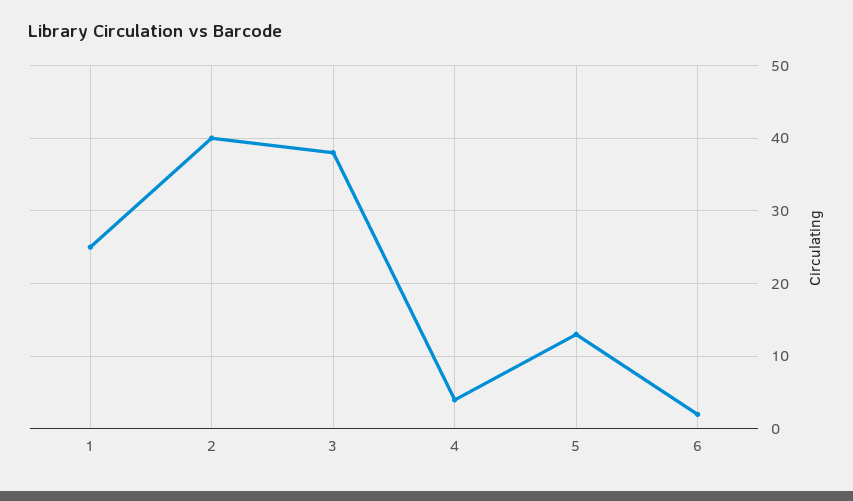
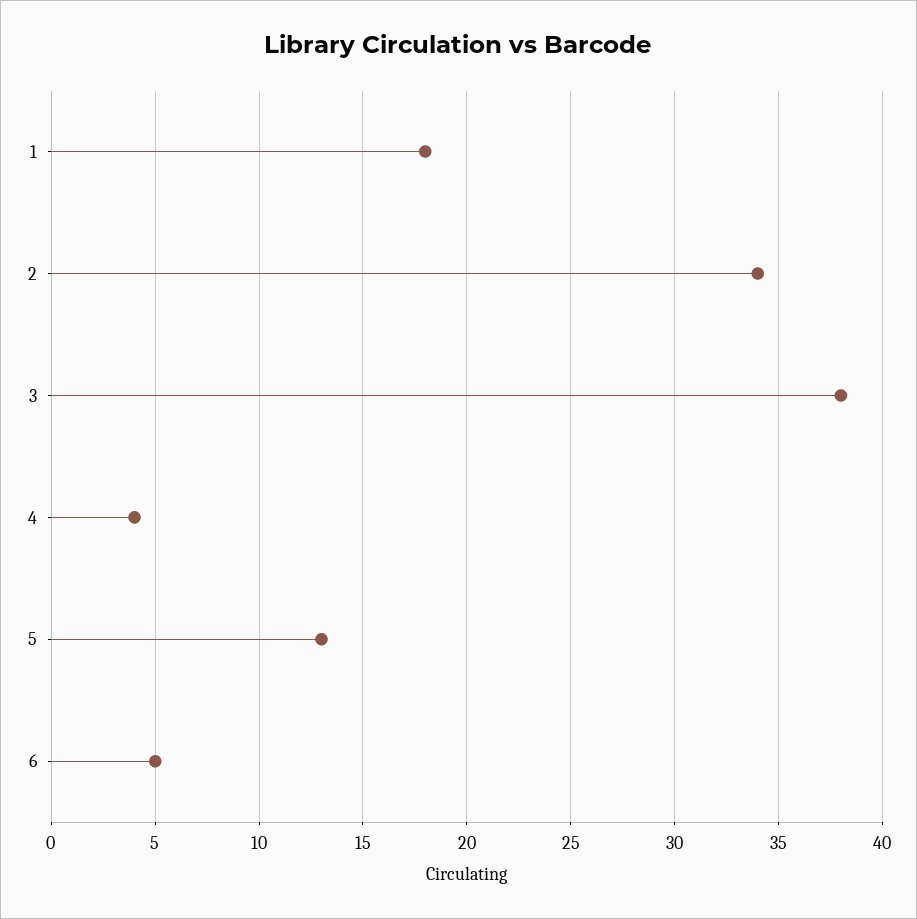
1: 25 -> 18
2: 40 -> 34
6: 2 -> 5

